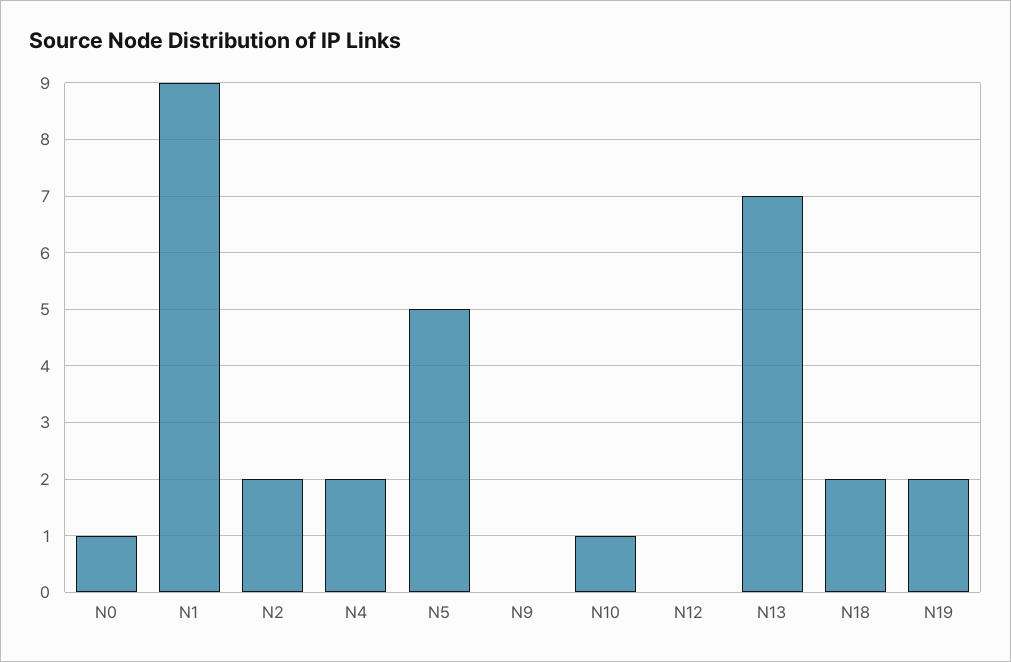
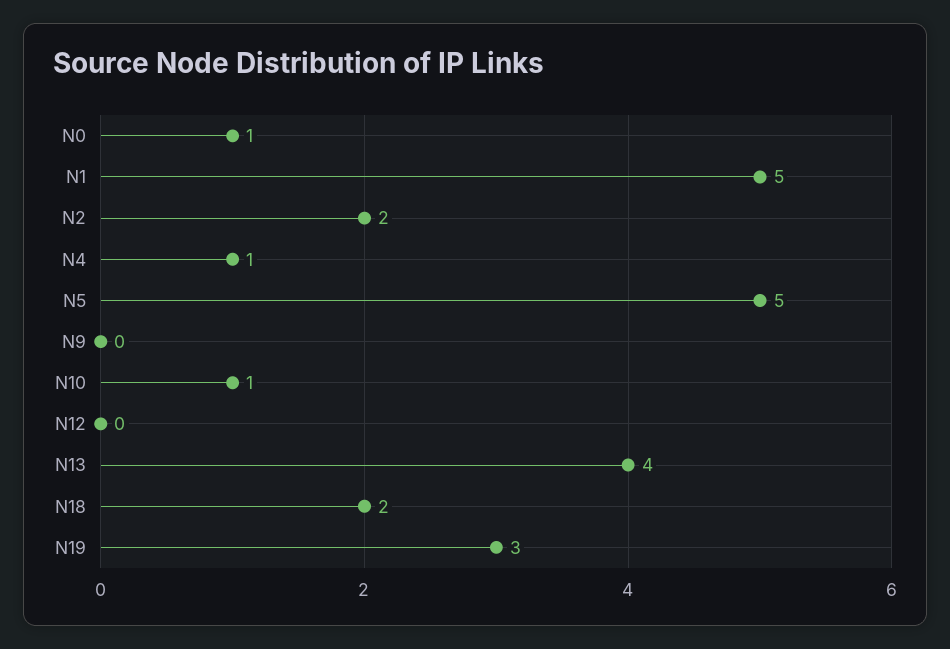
N1: 9 -> 5
N4: 2 -> 1
N13: 7 -> 4
N19: 2 -> 3

